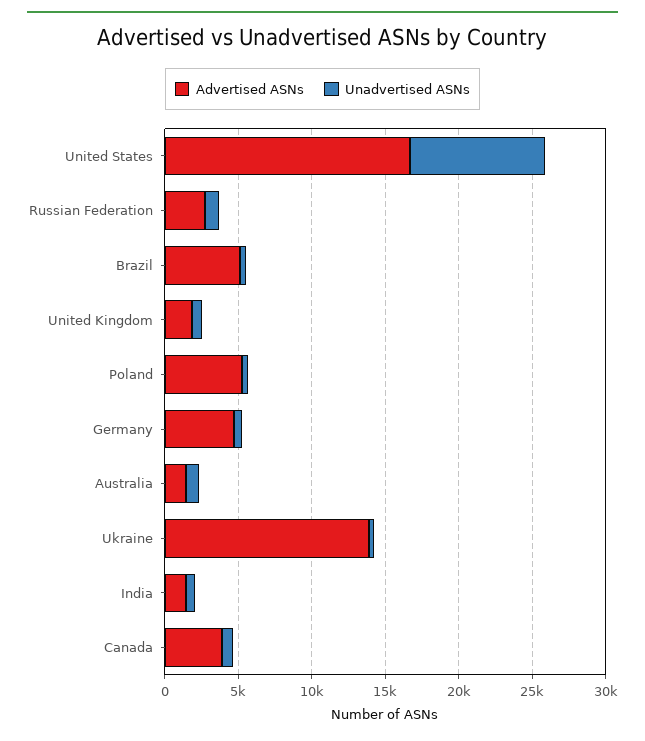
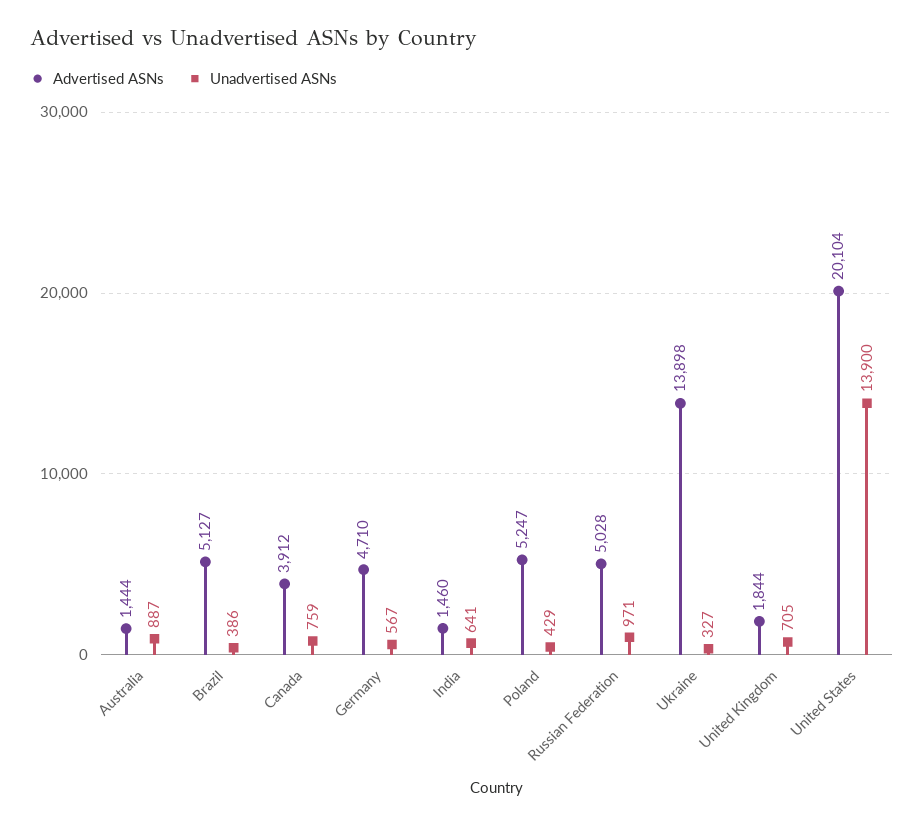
Advertised ASNs, United States: 17000 -> 20104
Unadvertised ASNs, United States: 9000 -> 13900
Advertised ASNs, Russian Federation: 3000 -> 5028

